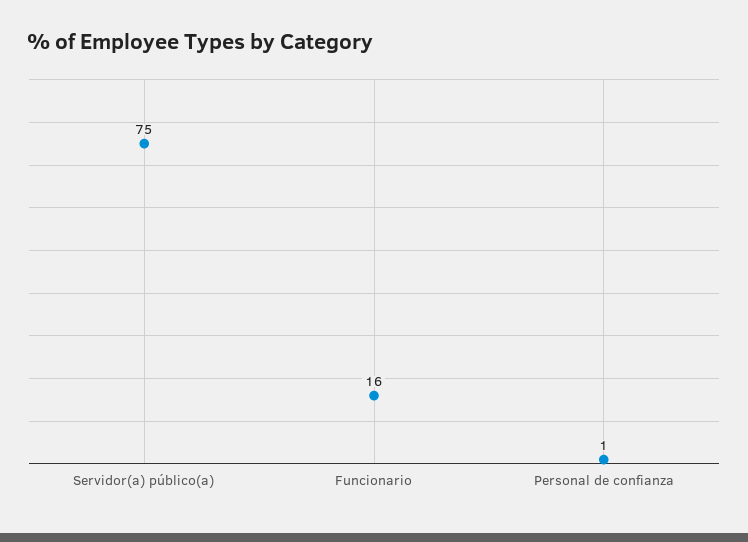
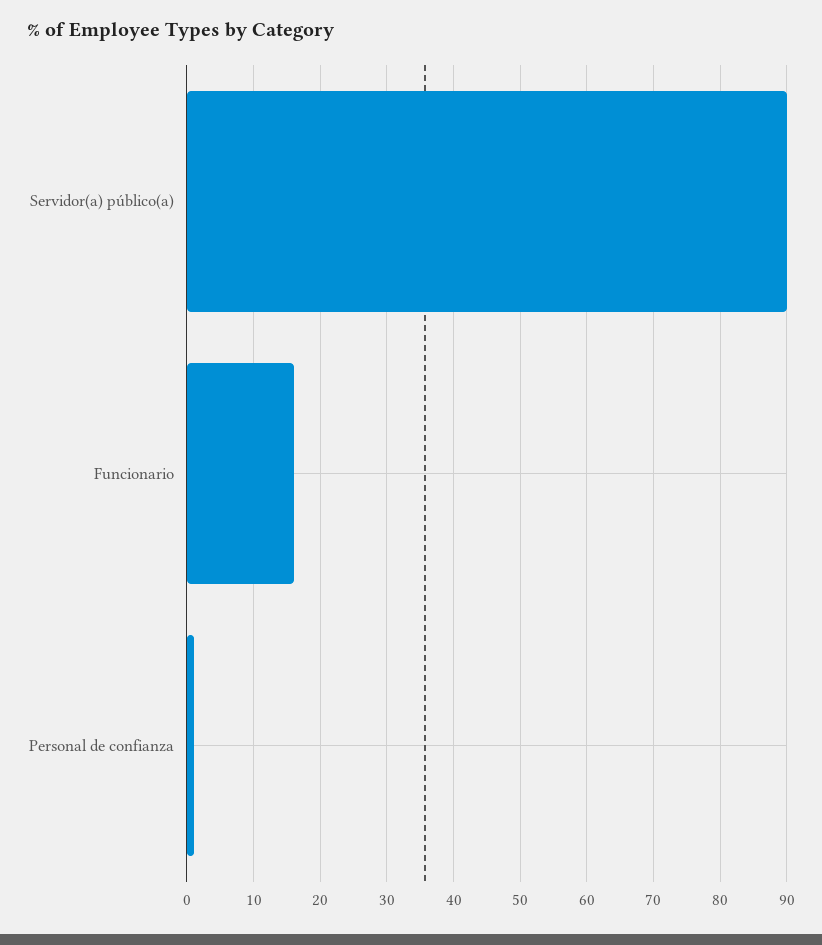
Servidor(a) público(a): 75 -> 90

